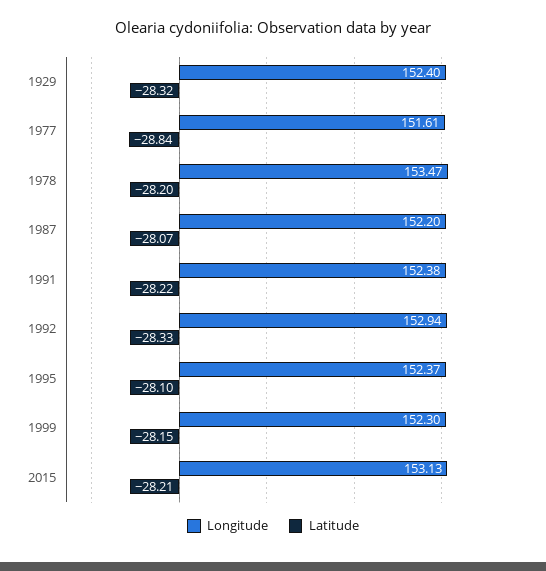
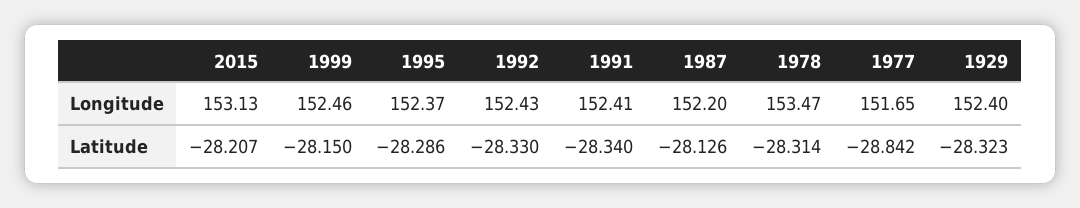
Longitude, 1977: 151.61 -> 151.65
Latitude, 1978: -28.2 -> -28.314
Latitude, 1987: -28.07 -> -28.126
Longitude, 1991: 152.38 -> 152.41
Latitude, 1991: -28.22 -> -28.34
Longitude, 1992: 152.94 -> 152.43
Latitude, 1995: -28.1 -> -28.286
Longitude, 1999: 152.3 -> 152.46

